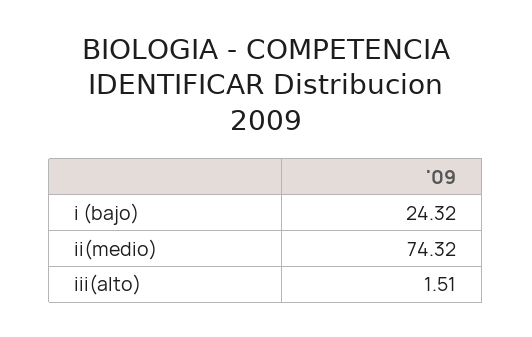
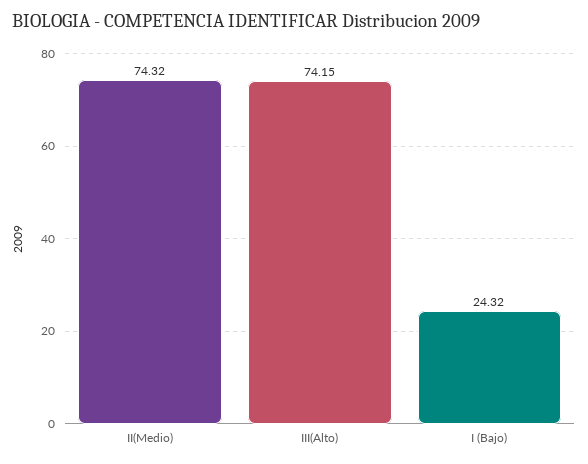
iii(alto): 1.51 -> 74.15

